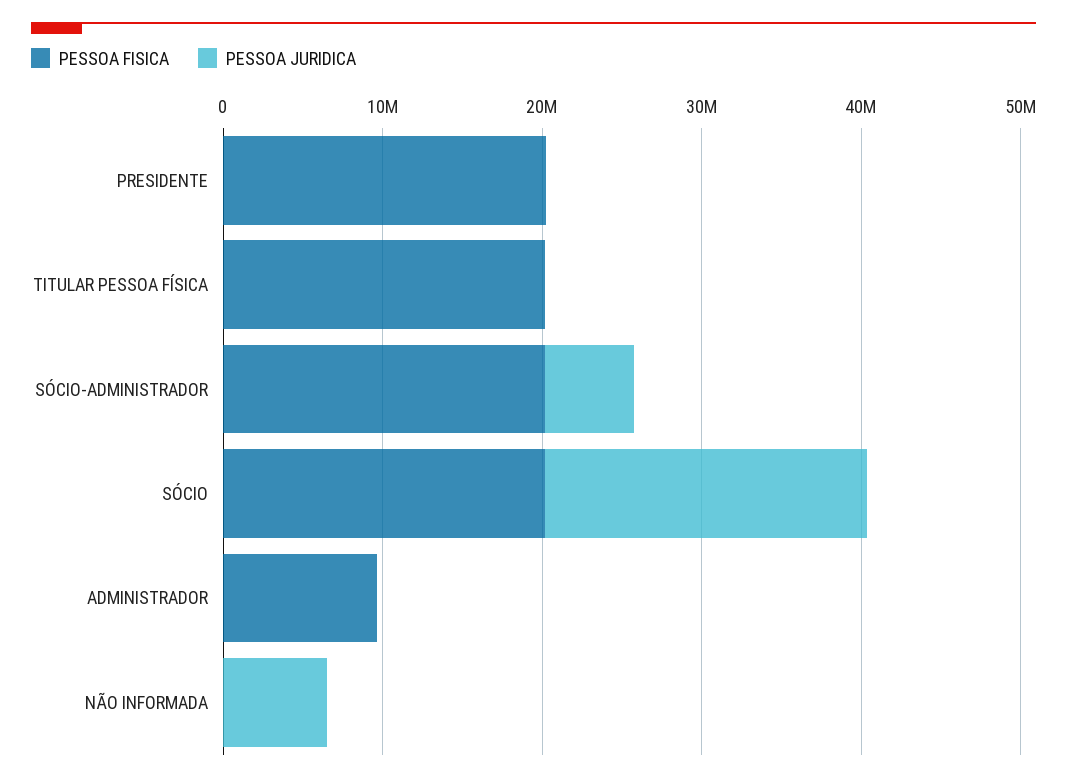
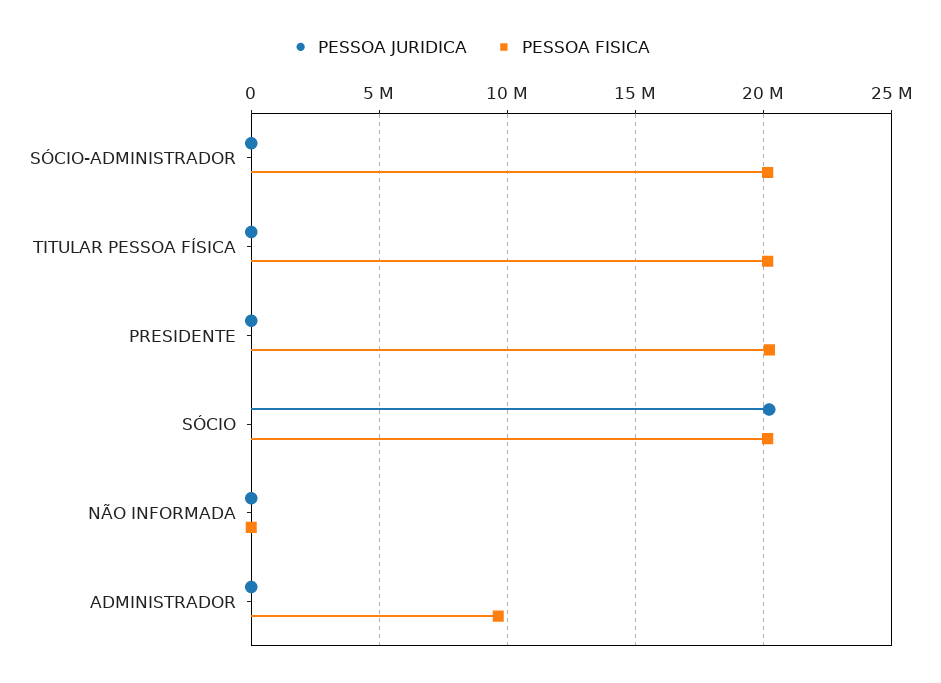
PESSOA JURIDICA, SÓCIO-ADMINISTRADOR: 6000000 -> 0
PESSOA JURIDICA, NÃO INFORMADA: 6000000 -> 0

